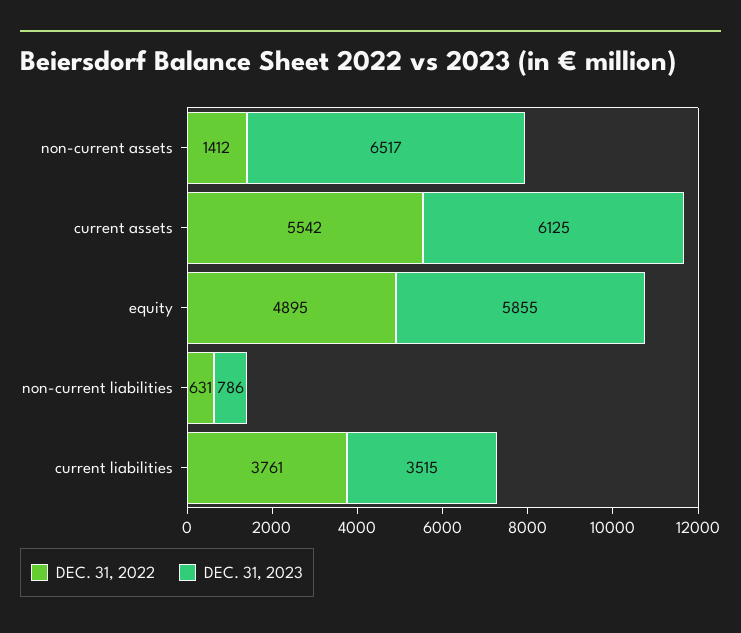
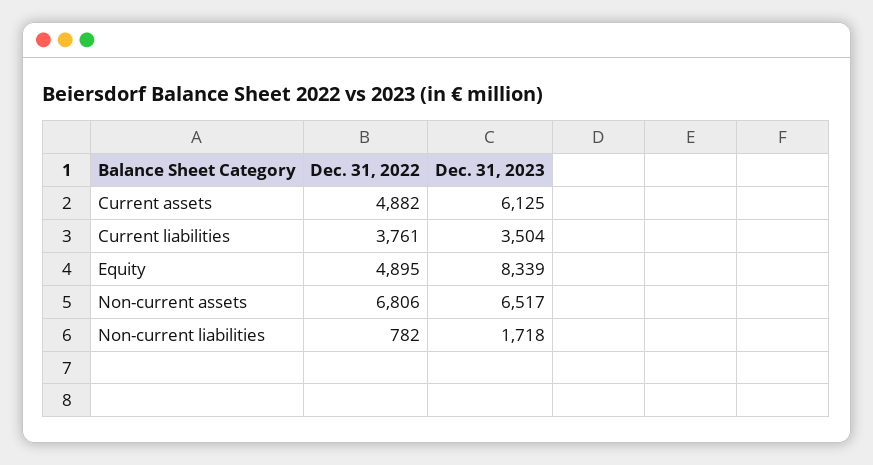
DEC. 31, 2022, non-current assets: 1412 -> 6806
DEC. 31, 2022, current assets: 5542 -> 4882
DEC. 31, 2023, equity: 5855 -> 8339
DEC. 31, 2022, non-current liabilities: 631 -> 782
DEC. 31, 2023, non-current liabilities: 786 -> 1718
DEC. 31, 2023, current liabilities: 3515 -> 3504

